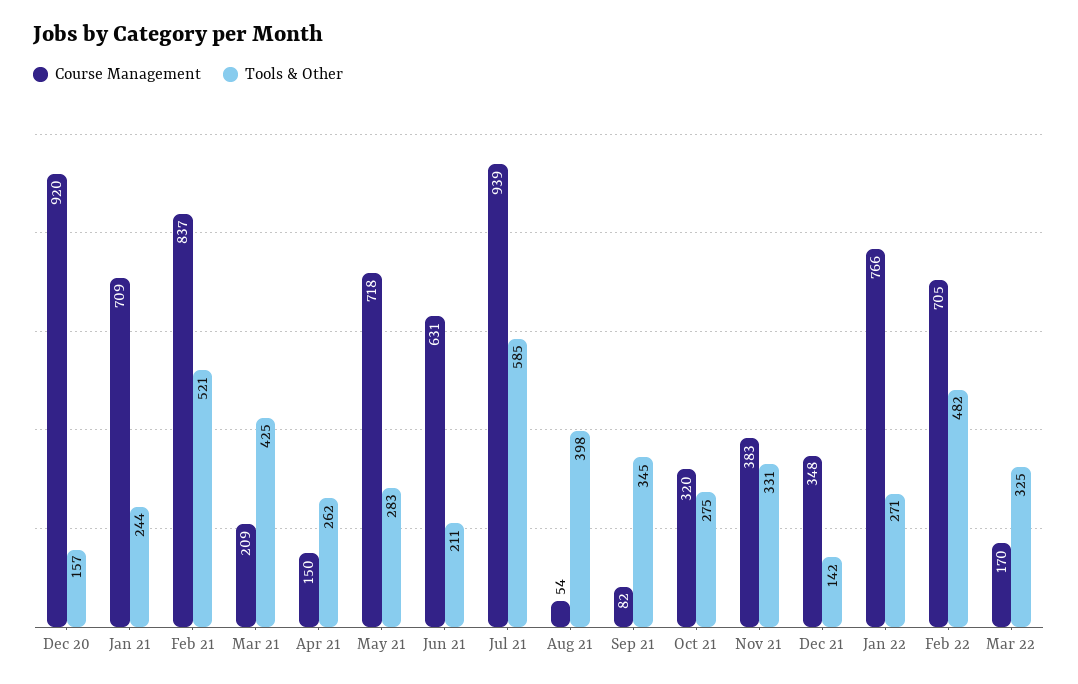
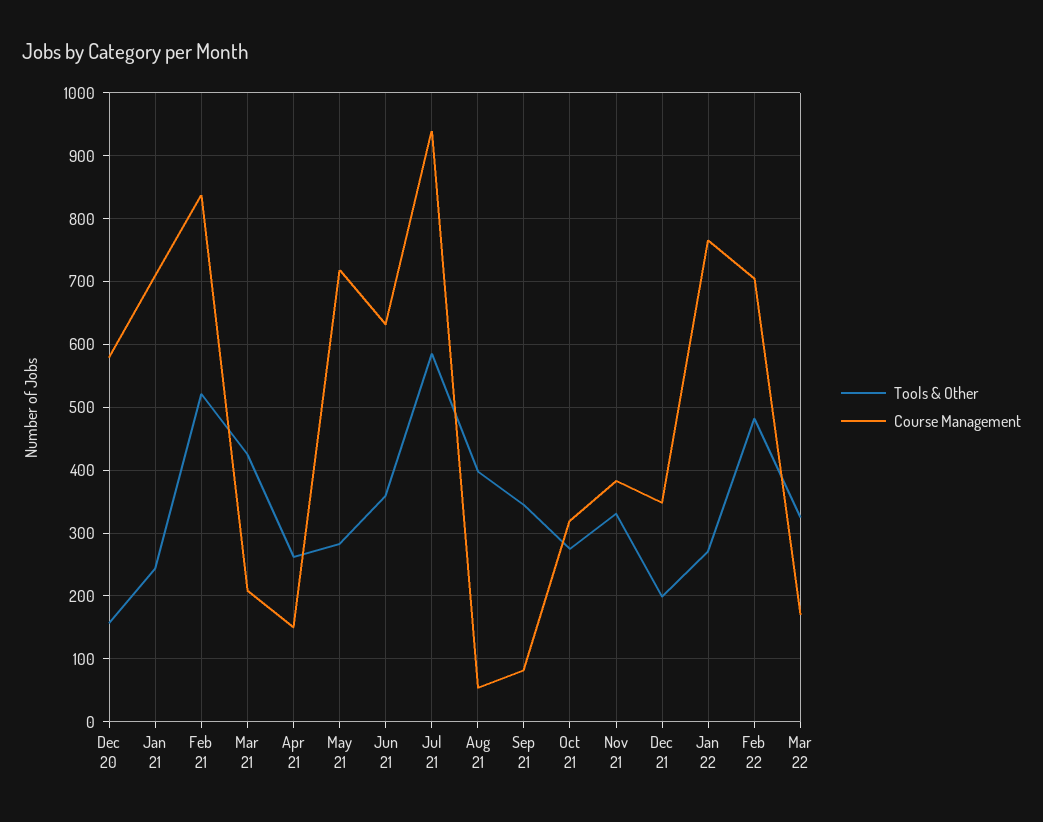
Course Management, Dec 20: 920 -> 580
Tools & Other, Jun 21: 211 -> 360
Tools & Other, Dec 21: 142 -> 200

